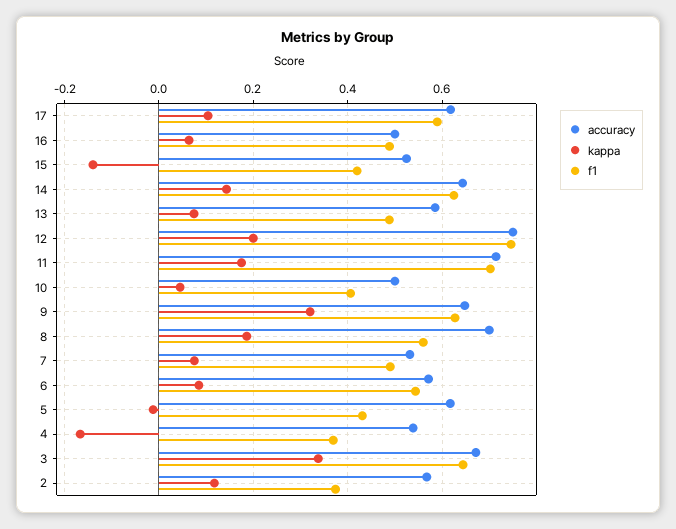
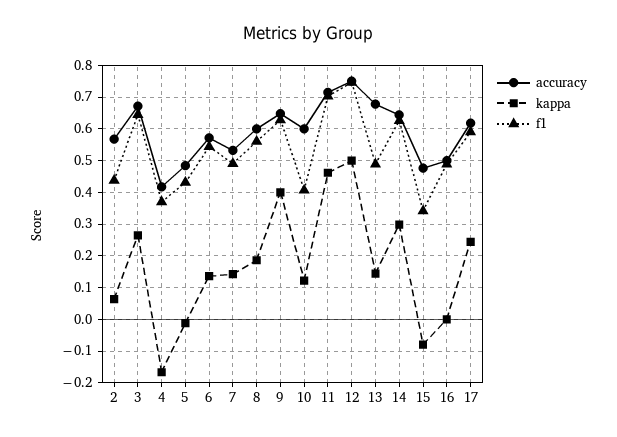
kappa, 17: 0.1 -> 0.24
kappa, 16: 0.06 -> 0
accuracy, 15: 0.52 -> 0.48
kappa, 15: -0.14 -> -0.08
f1, 15: 0.42 -> 0.34
kappa, 14: 0.14 -> 0.3
accuracy, 13: 0.58 -> 0.68
kappa, 13: 0.08 -> 0.14
kappa, 12: 0.2 -> 0.5
kappa, 11: 0.18 -> 0.46
accuracy, 10: 0.5 -> 0.6
kappa, 10: 0.04 -> 0.12
kappa, 9: 0.32 -> 0.4
accuracy, 8: 0.7 -> 0.6
kappa, 7: 0.08 -> 0.14
kappa, 6: 0.08 -> 0.14
accuracy, 5: 0.62 -> 0.48
accuracy, 4: 0.54 -> 0.42
kappa, 3: 0.34 -> 0.26
kappa, 2: 0.12 -> 0.06
f1, 2: 0.38 -> 0.44

